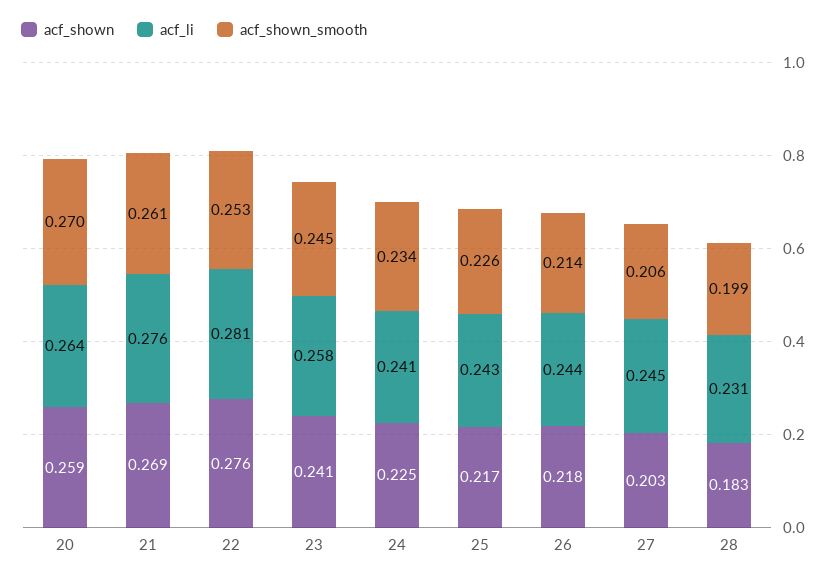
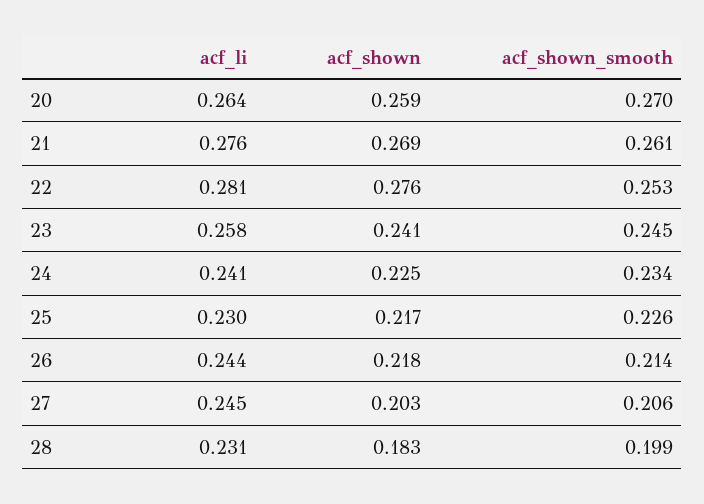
acf_li, 25: 0.243 -> 0.23

